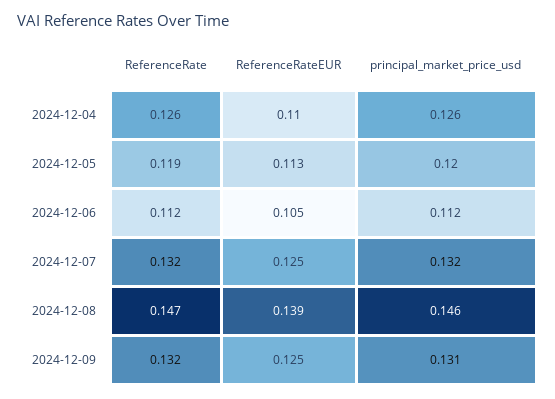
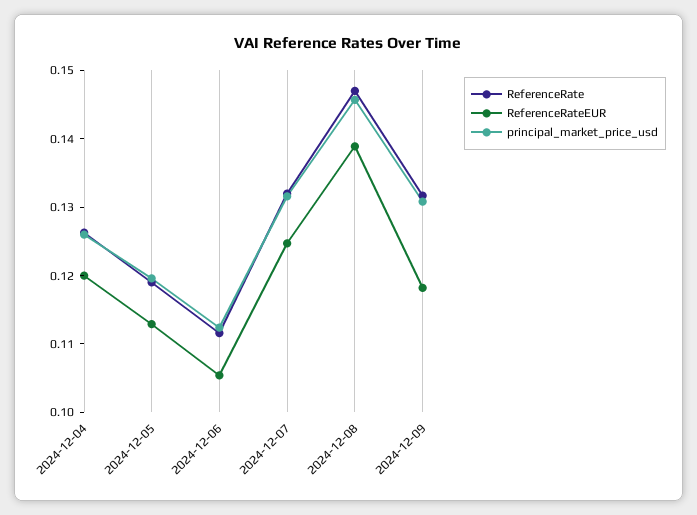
ReferenceRateEUR, 2024-12-04: 0.11 -> 0.12
ReferenceRateEUR, 2024-12-09: 0.125 -> 0.118

